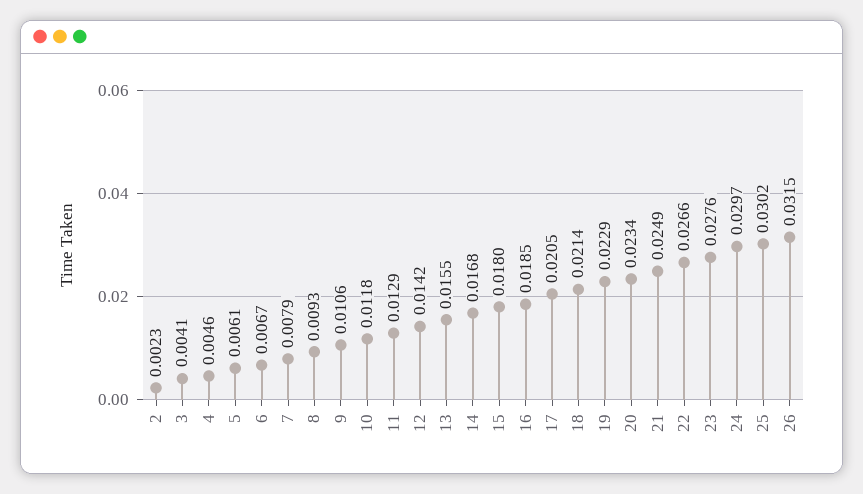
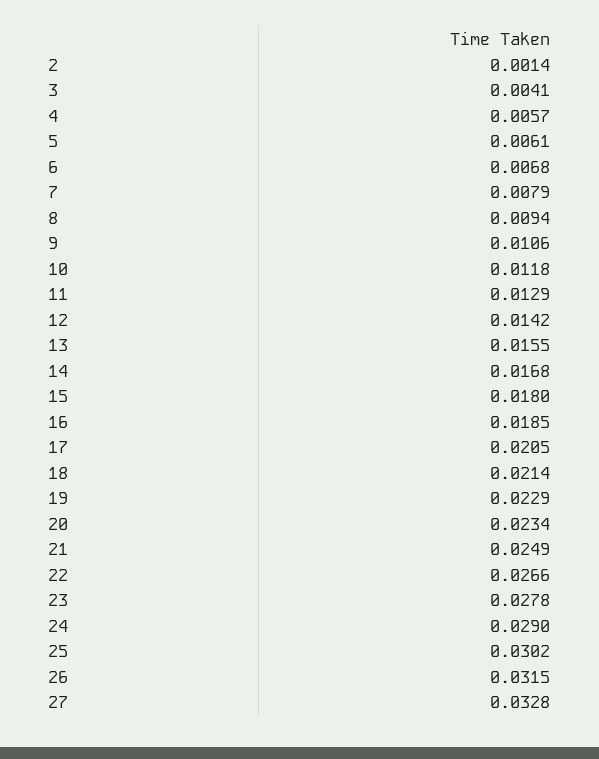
2: 0.0023 -> 0.0014
4: 0.0046 -> 0.0057
6: 0.0067 -> 0.0068
8: 0.0093 -> 0.0094
23: 0.0276 -> 0.0278
24: 0.0297 -> 0.029
27: none -> 0.0328

